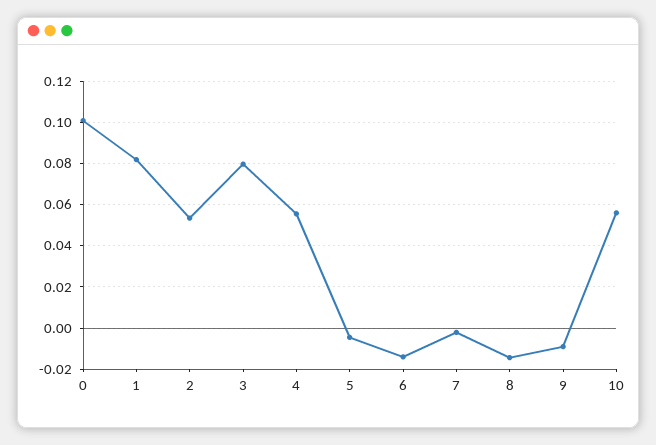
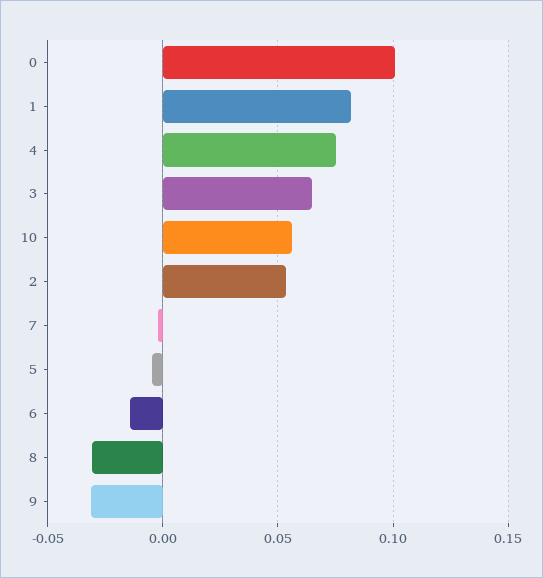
3: 0.08 -> 0.065
4: 0.055 -> 0.075
8: -0.015 -> -0.03
9: -0.01 -> -0.03

